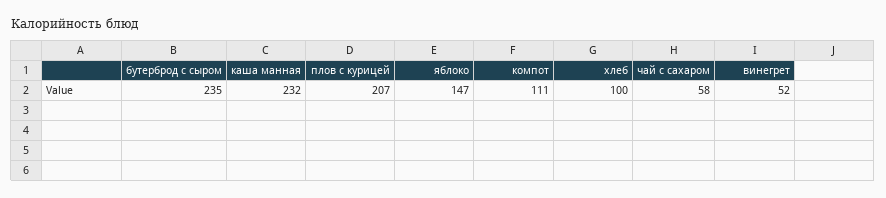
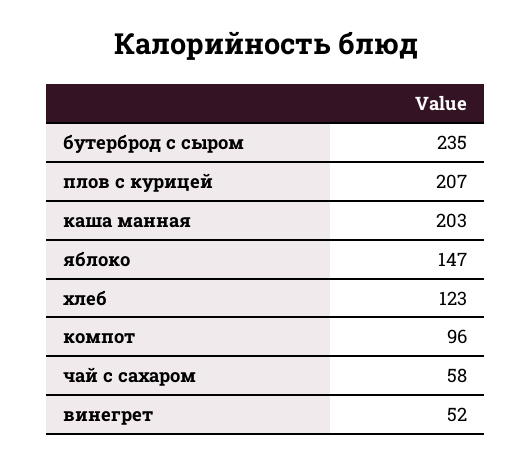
каша манная: 232 -> 203
компот: 111 -> 96
хлеб: 100 -> 123

